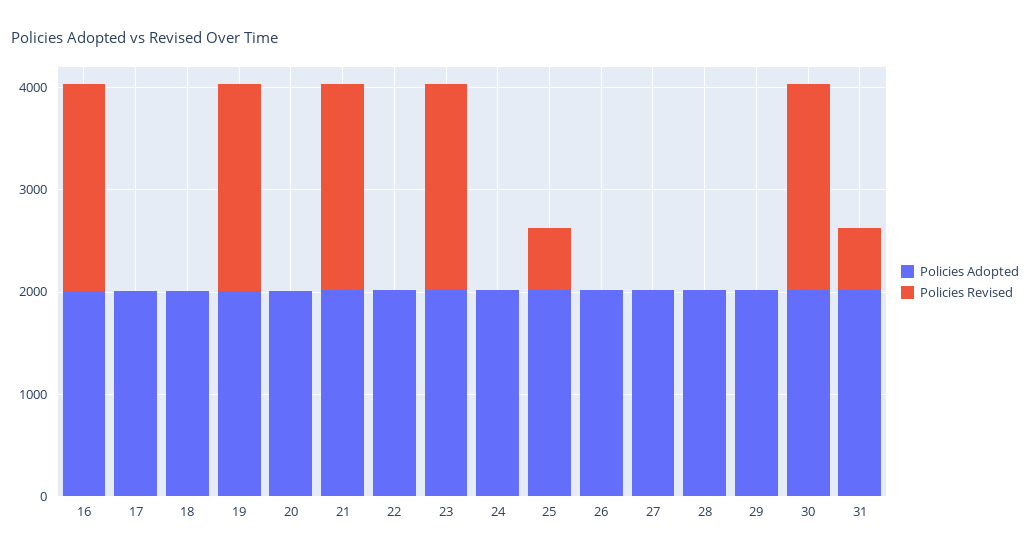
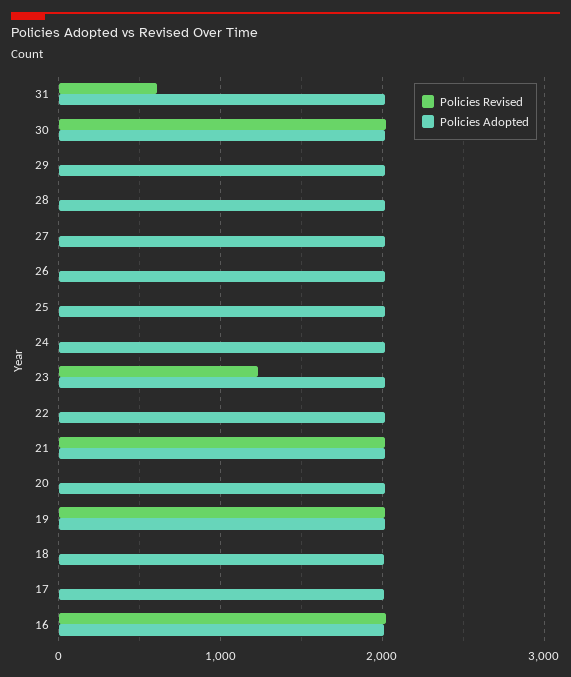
Policies Revised, 23: 2000 -> 1200
Policies Revised, 25: 600 -> 0

